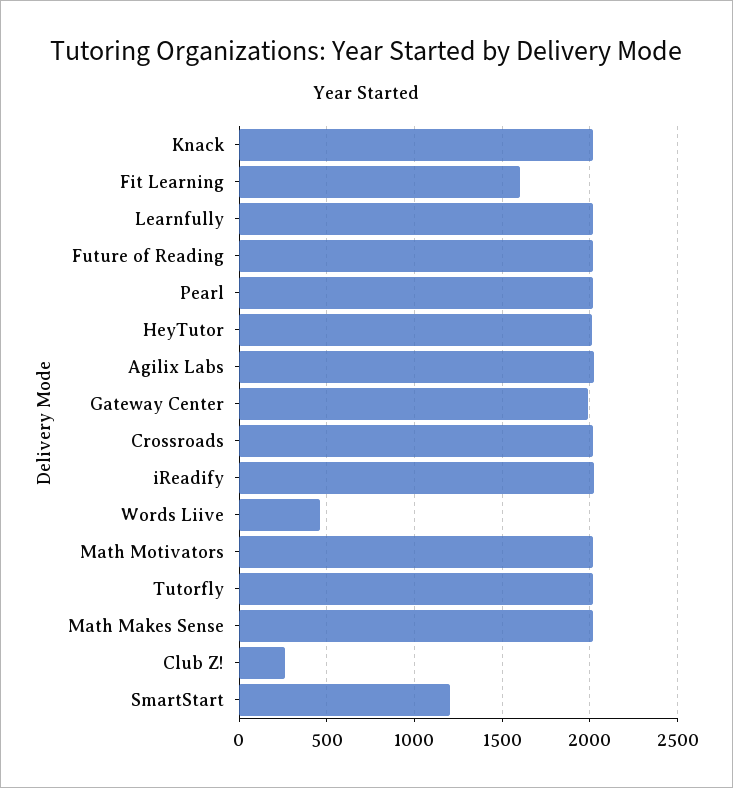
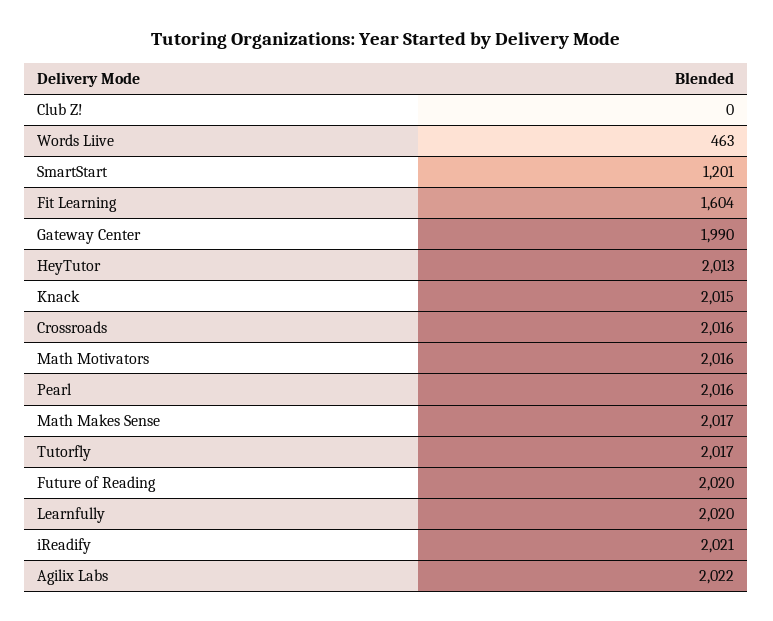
Club Z!: 250 -> 0

